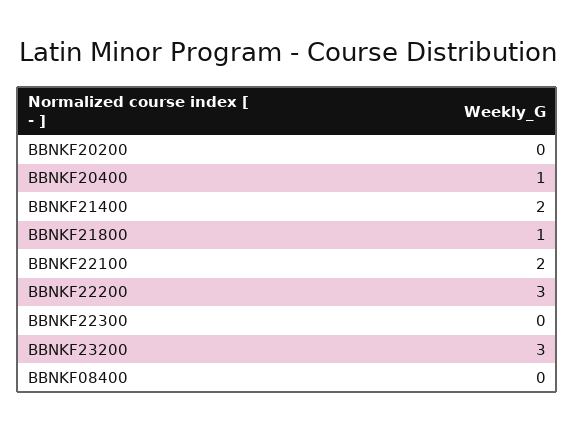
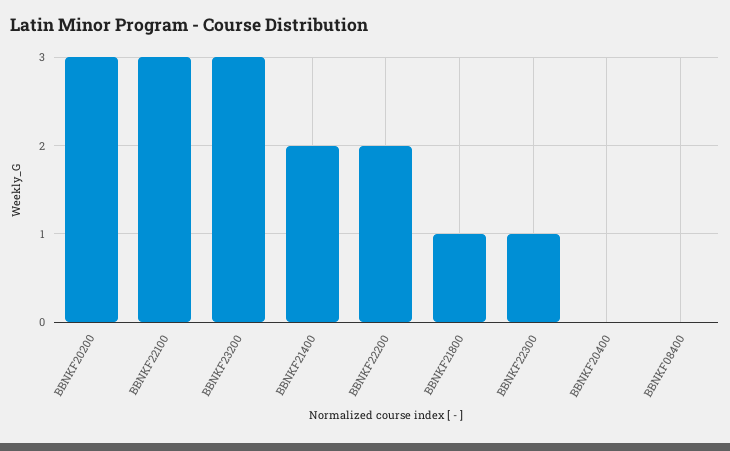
BBNKF20200: 0 -> 3
BBNKF20400: 1 -> 0
BBNKF22100: 2 -> 3
BBNKF22200: 3 -> 2
BBNKF22300: 0 -> 1

